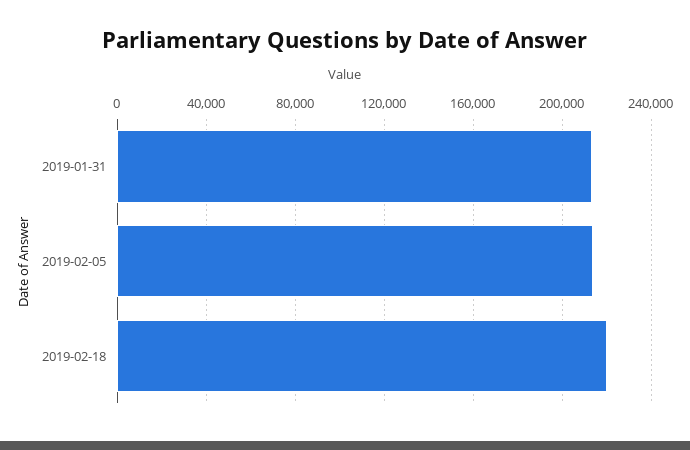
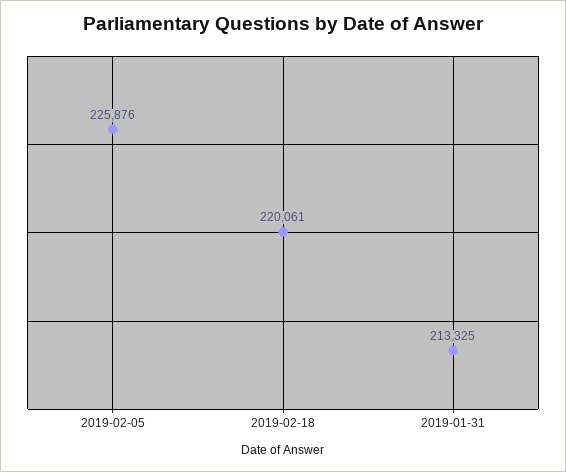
2019-02-05: 215000 -> 225876

